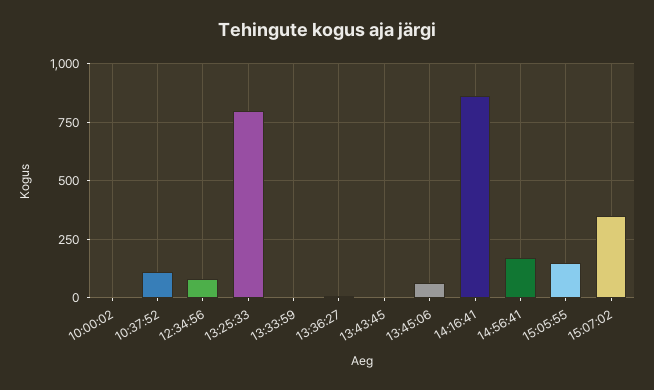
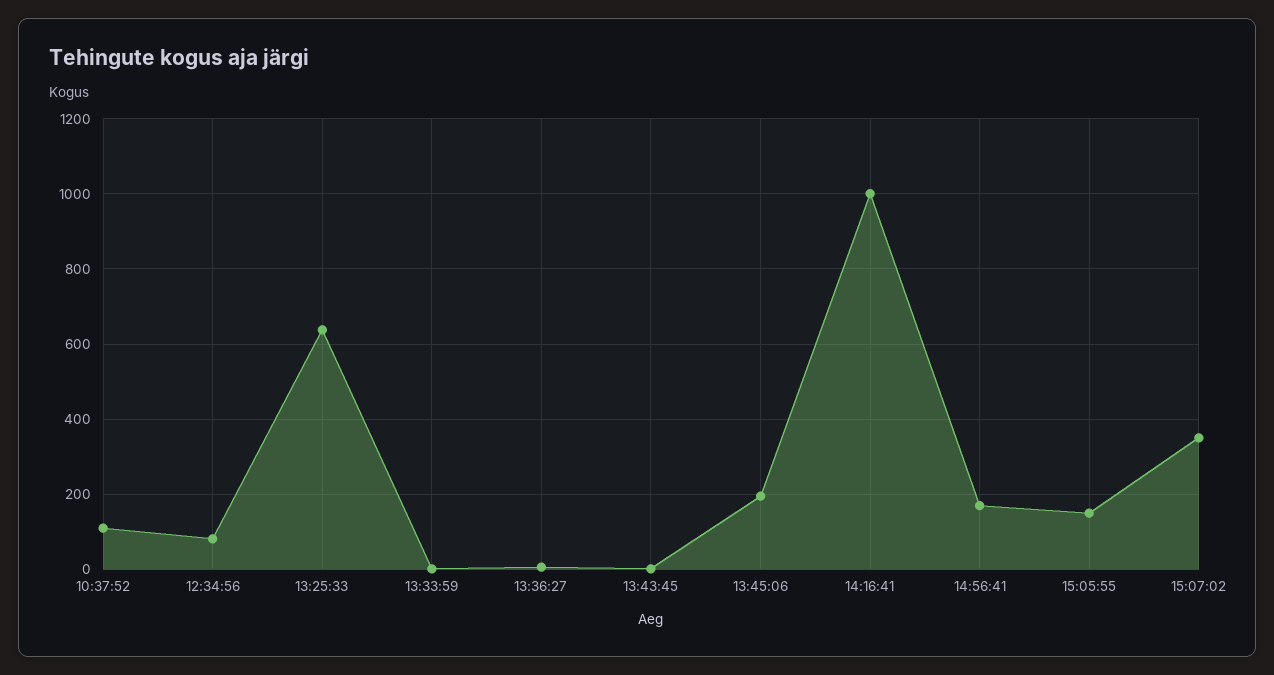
10:00:02: 0 -> none
13:25:33: 800 -> 640
13:45:06: 50 -> 200
14:16:41: 850 -> 1000

